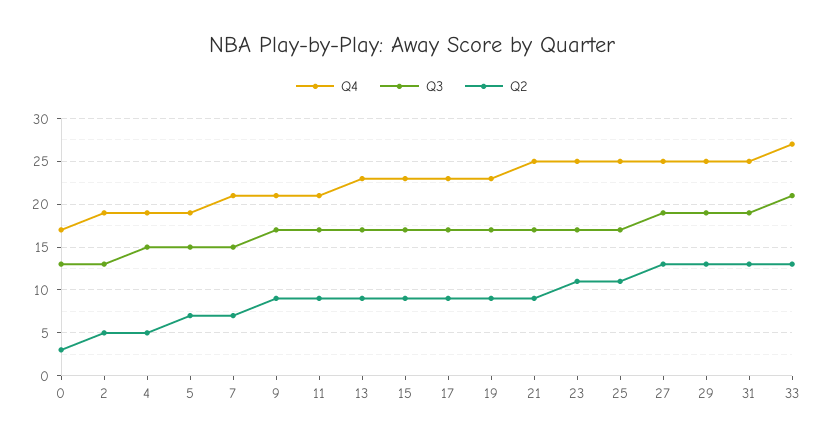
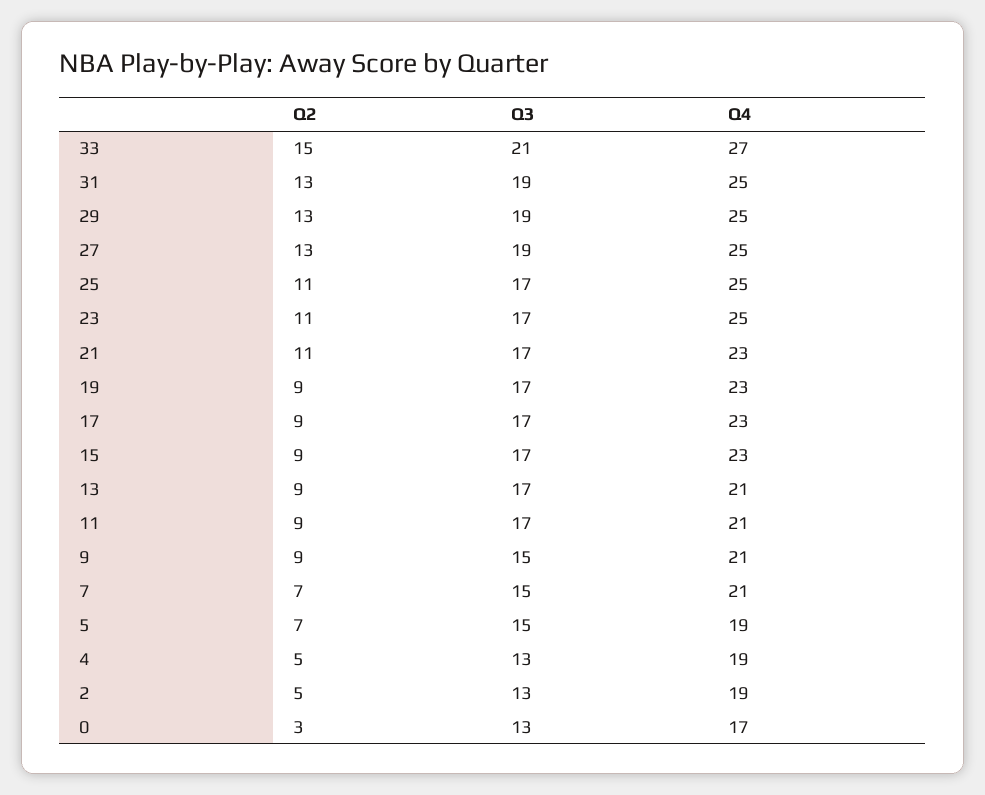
Q3, 4: 15 -> 13
Q3, 9: 17 -> 15
Q4, 13: 23 -> 21
Q4, 21: 25 -> 23
Q2, 21: 9 -> 11
Q2, 33: 13 -> 15

